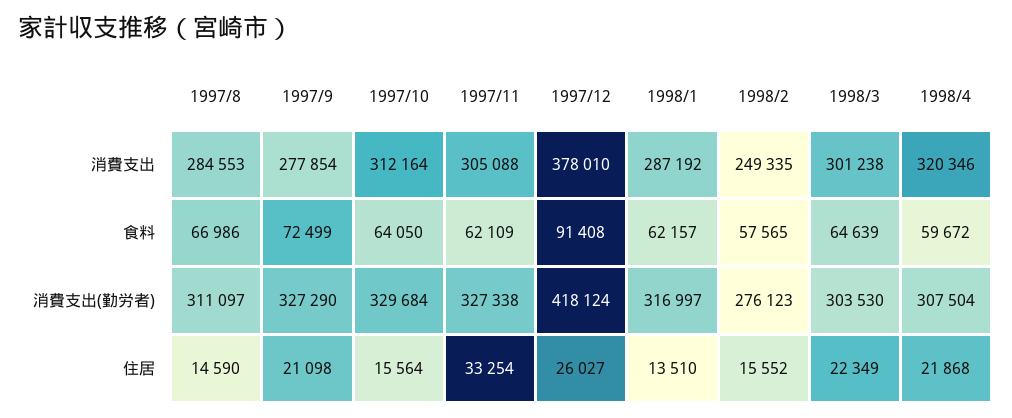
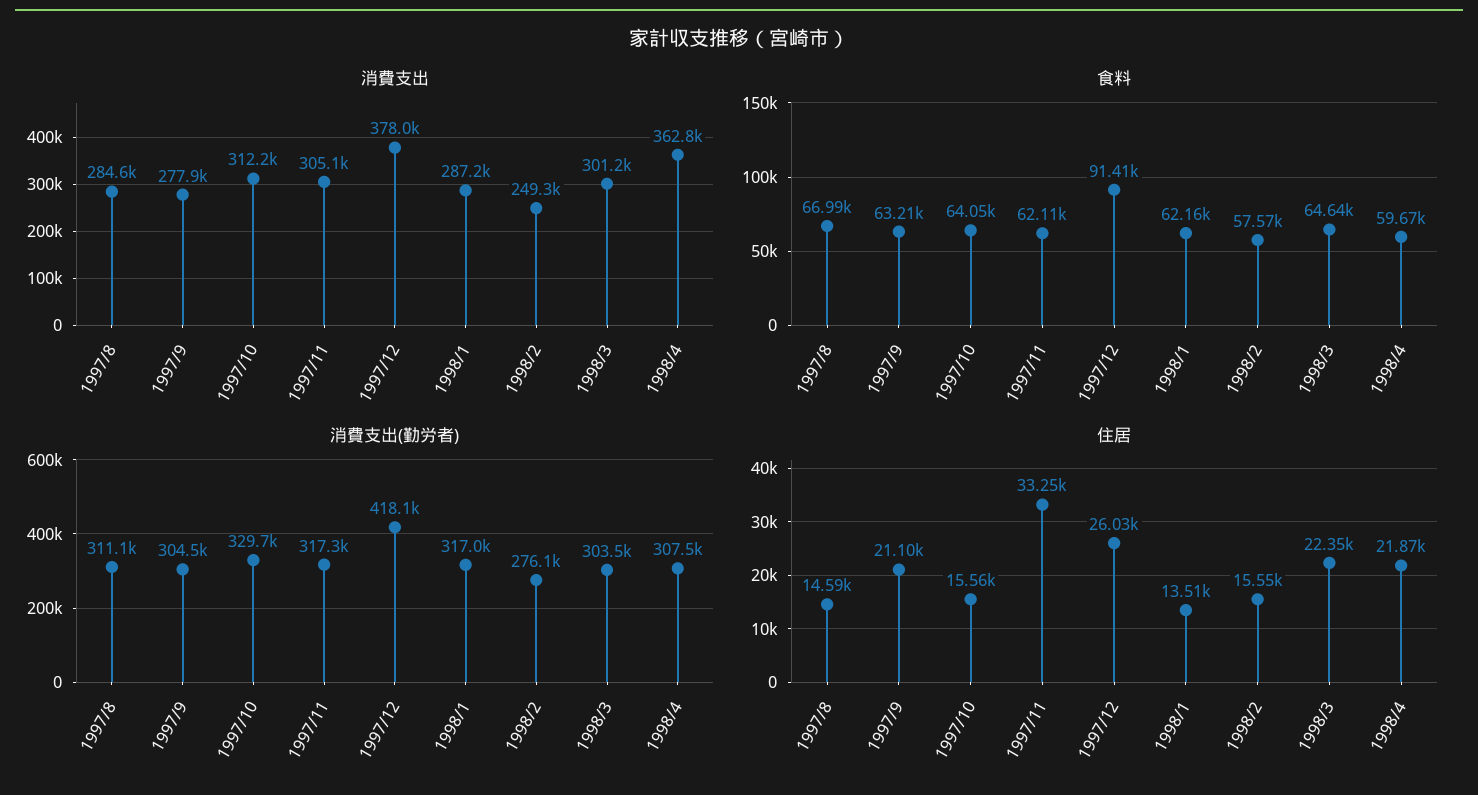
消費支出, 1998/4: 320346 -> 362800
食料, 1997/9: 72499 -> 63210
消費支出(勤労者), 1997/9: 327290 -> 304500
消費支出(勤労者), 1997/11: 327338 -> 317300

